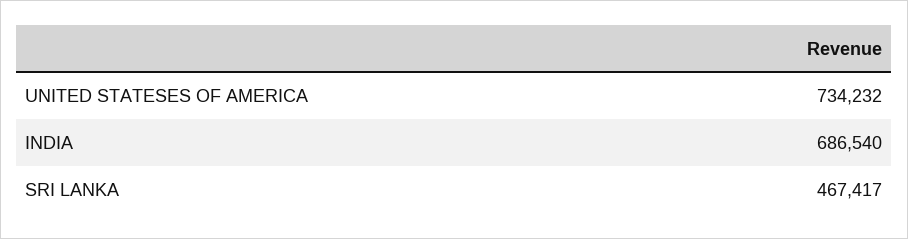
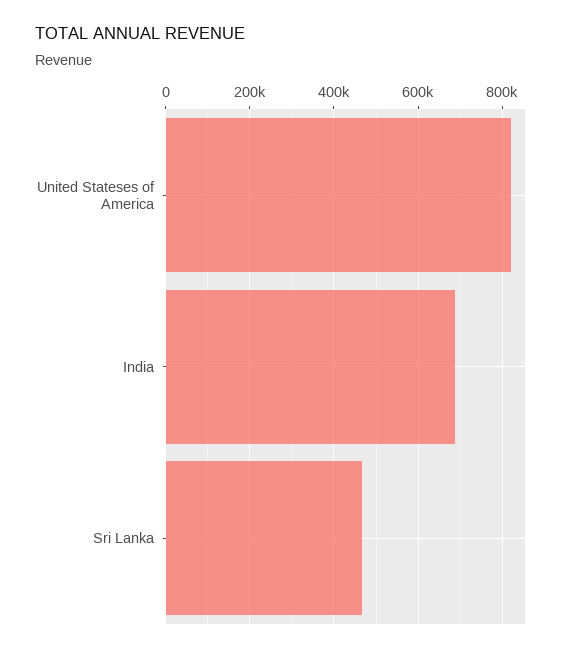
UNITED STATESES OF AMERICA: 734232 -> 820000

